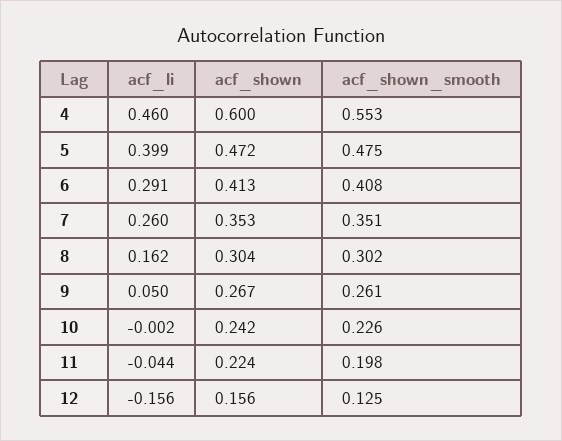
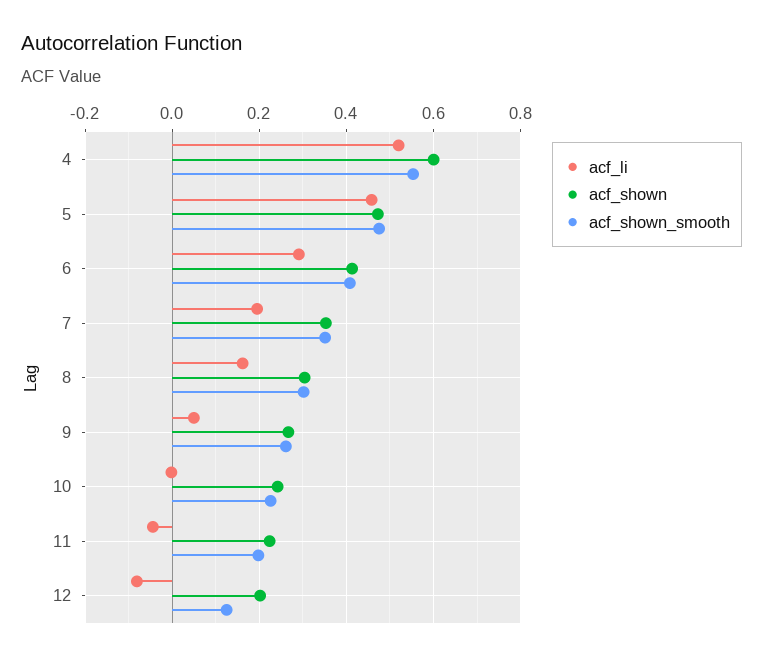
acf_li, 4: 0.46 -> 0.52
acf_li, 5: 0.399 -> 0.46
acf_li, 7: 0.26 -> 0.2
acf_li, 12: -0.156 -> -0.08
acf_shown, 12: 0.156 -> 0.2

